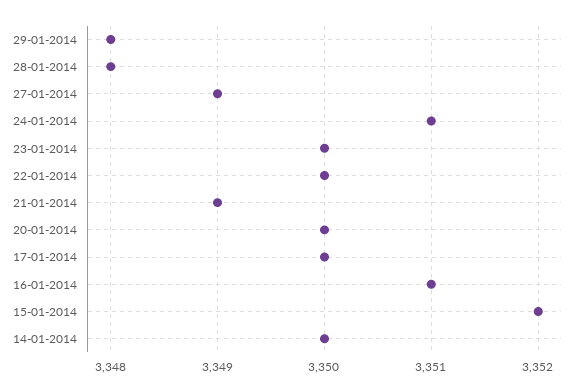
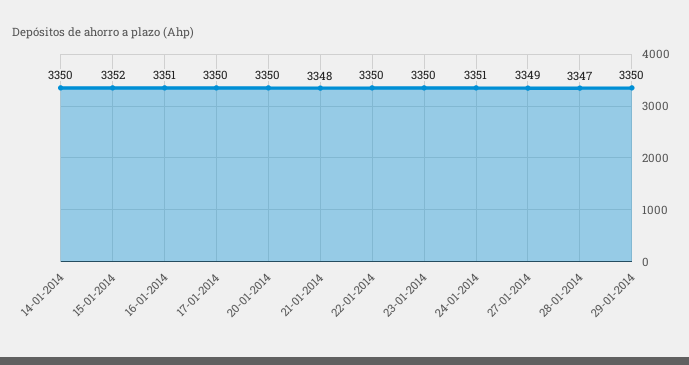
29-01-2014: 3348 -> 3350
28-01-2014: 3348 -> 3347
21-01-2014: 3349 -> 3348

